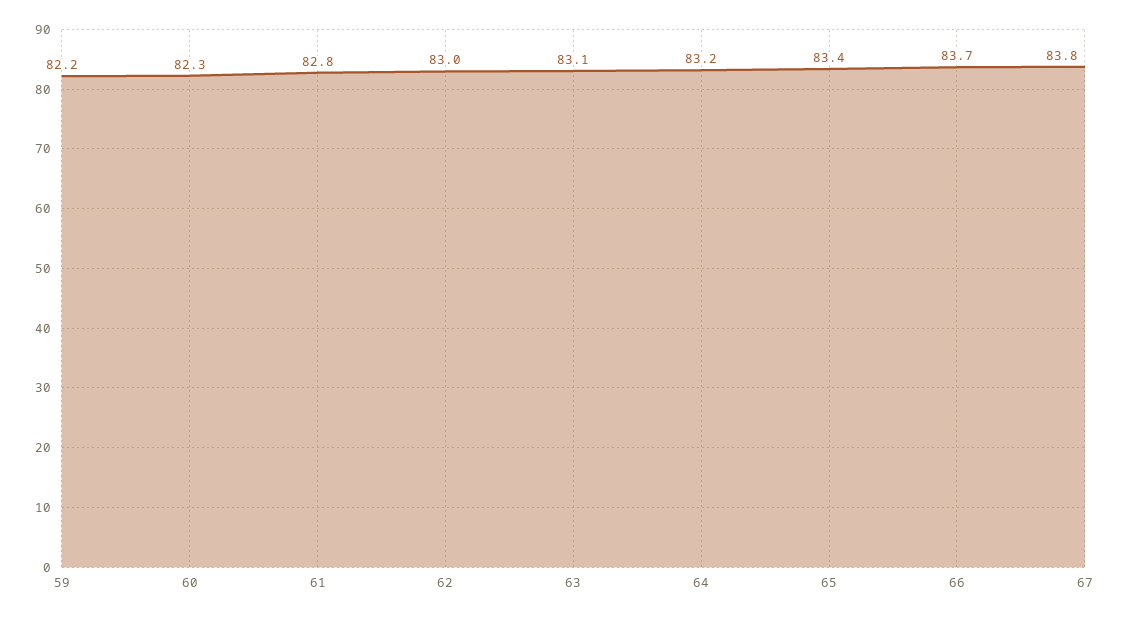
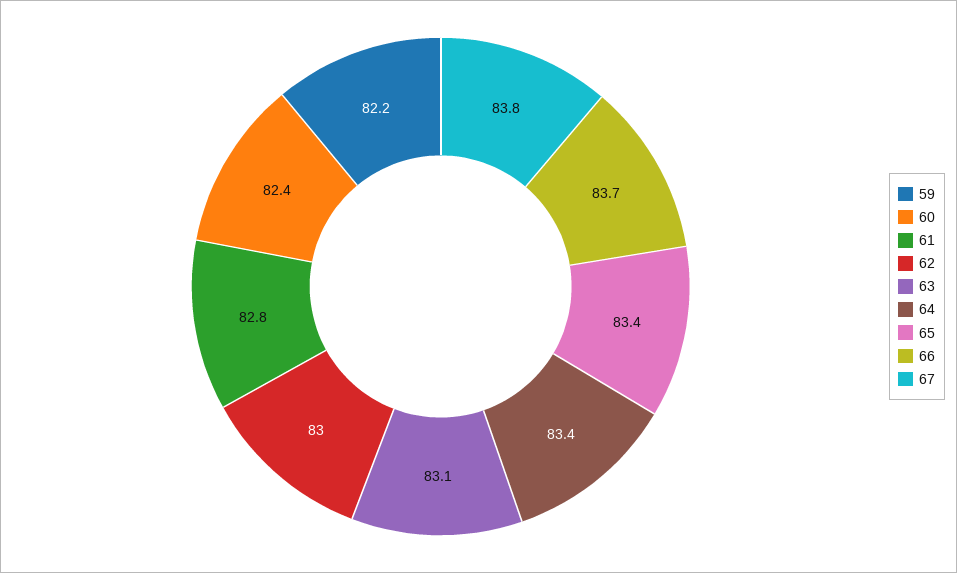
60: 82.3 -> 82.4
64: 83.2 -> 83.4

